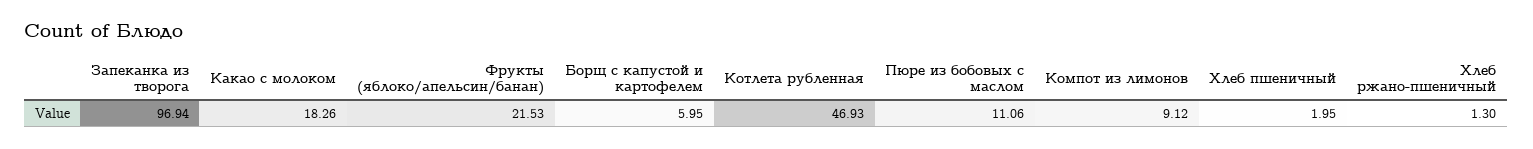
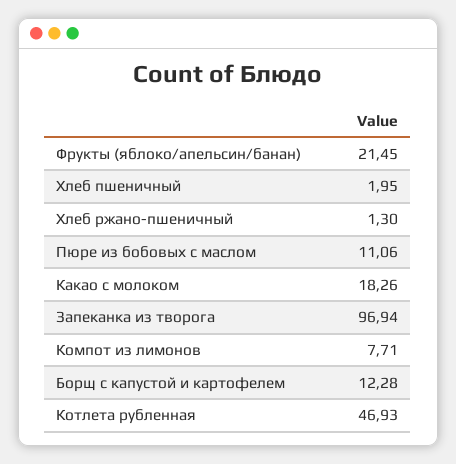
Фрукты (яблоко/апельсин/банан): 21.53 -> 21.45
Борщ с капустой и картофелем: 5.95 -> 12.28
Компот из лимонов: 9.12 -> 7.71

